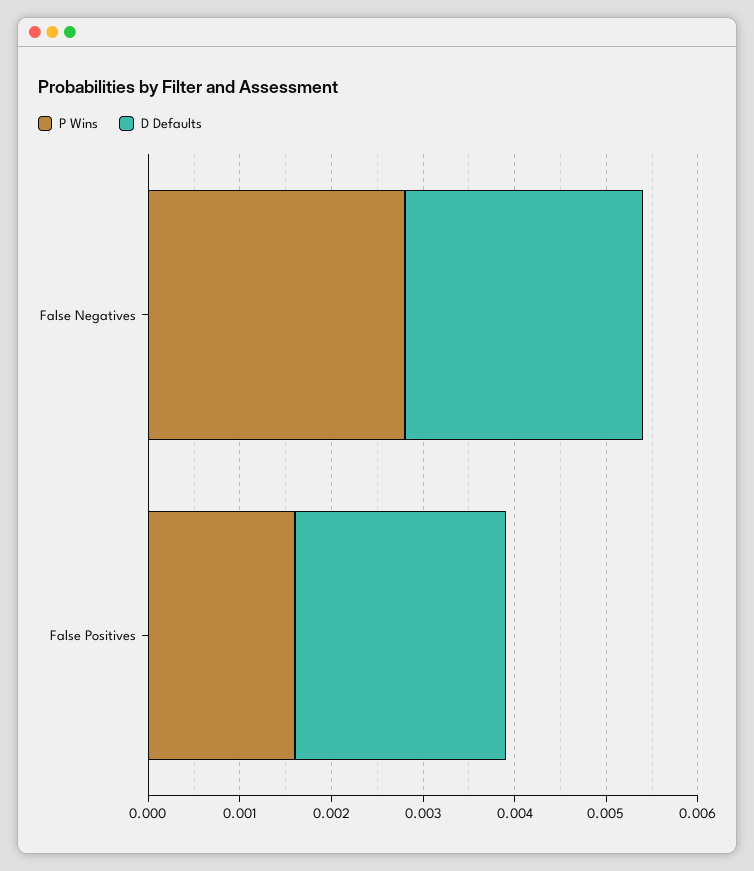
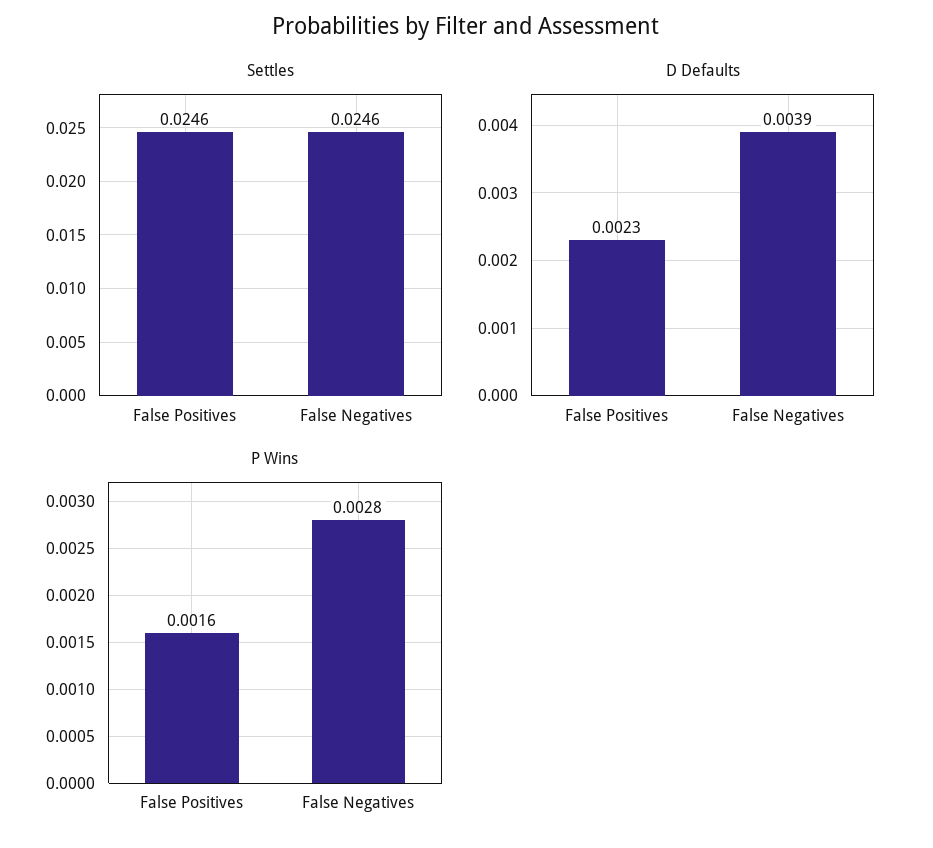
D Defaults, False Negatives: 0.0026 -> 0.0039
Settles, False Positives: none -> 0.0246
Settles, False Negatives: none -> 0.0246

